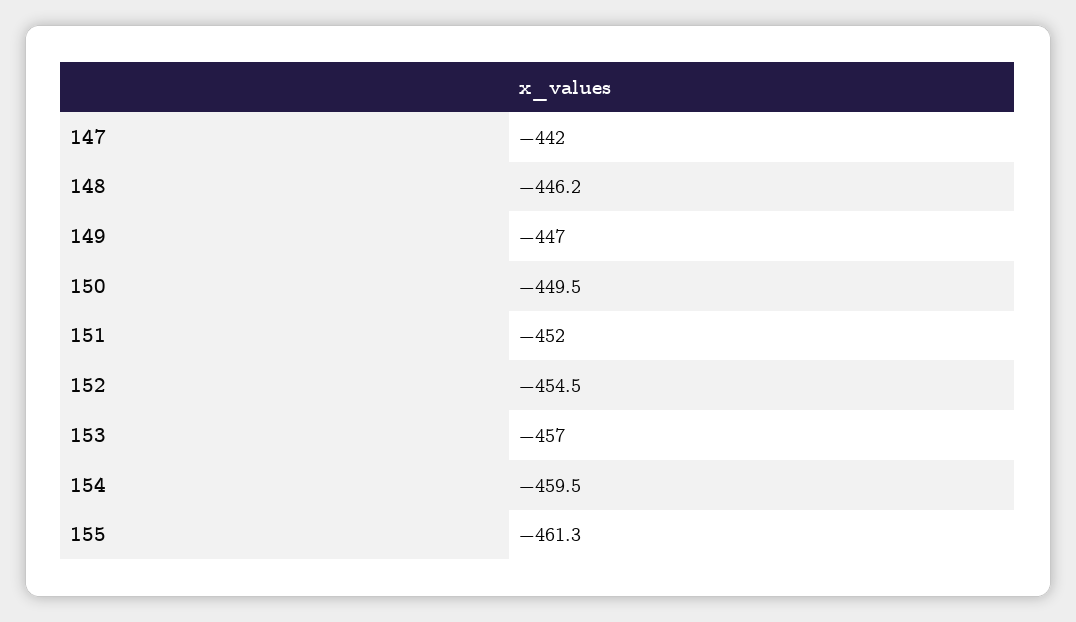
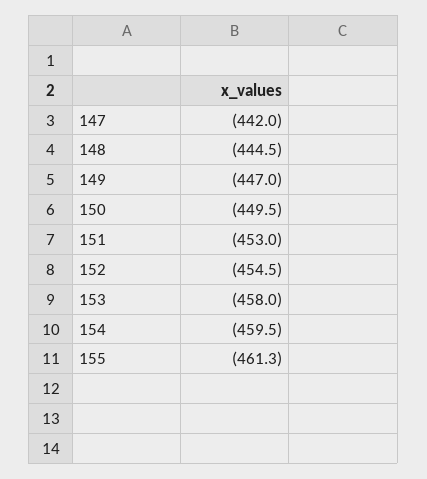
148: -446.2 -> -444.5
151: -452 -> -453
153: -457 -> -458

